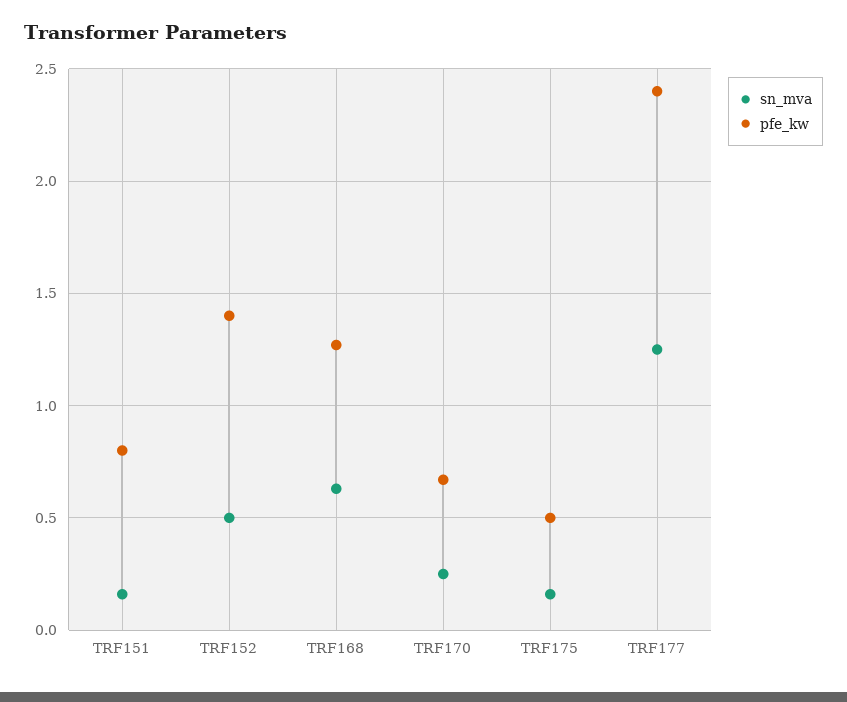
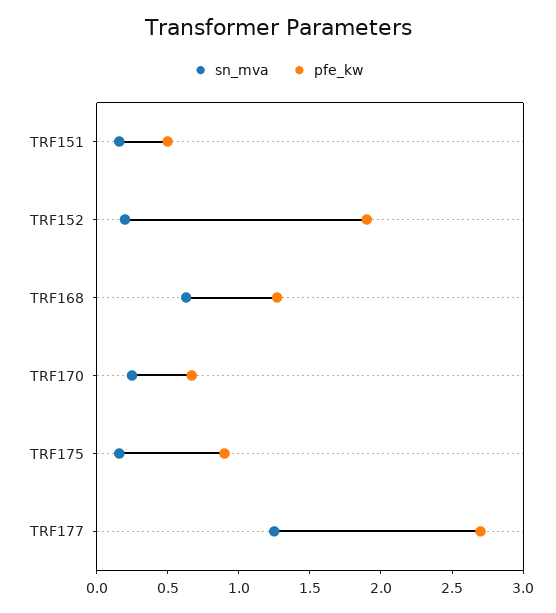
pfe_kw, TRF151: 0.8 -> 0.5
sn_mva, TRF152: 0.5 -> 0.2
pfe_kw, TRF152: 1.4 -> 1.9
pfe_kw, TRF175: 0.5 -> 0.9
pfe_kw, TRF177: 2.4 -> 2.7

